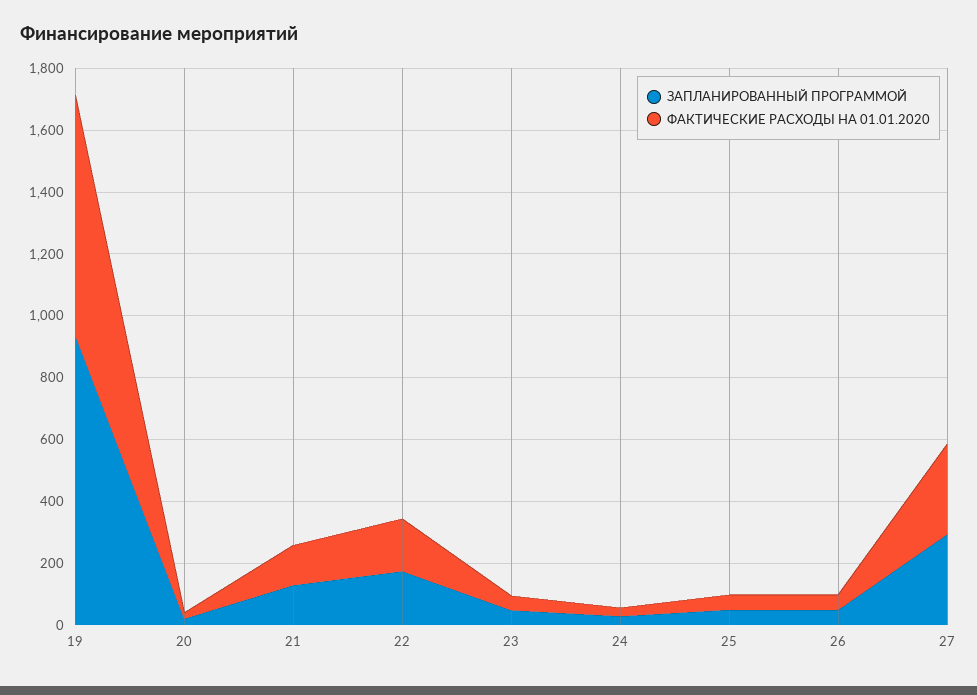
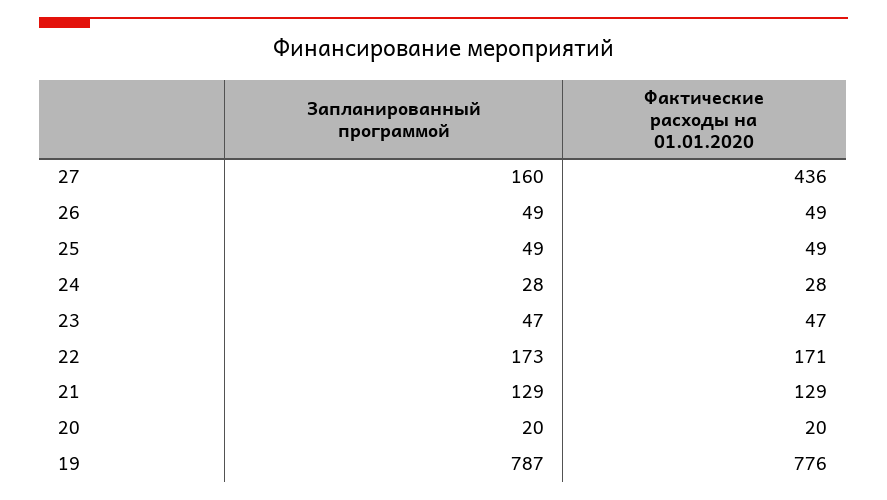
ЗАПЛАНИРОВАННЫЙ ПРОГРАММОЙ, 19: 950 -> 787
ЗАПЛАНИРОВАННЫЙ ПРОГРАММОЙ, 27: 300 -> 160
ФАКТИЧЕСКИЕ РАСХОДЫ НА 01.01.2020, 27: 300 -> 436

